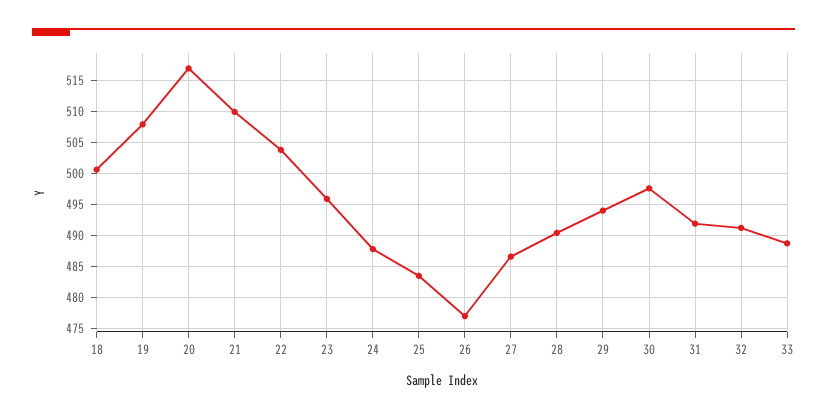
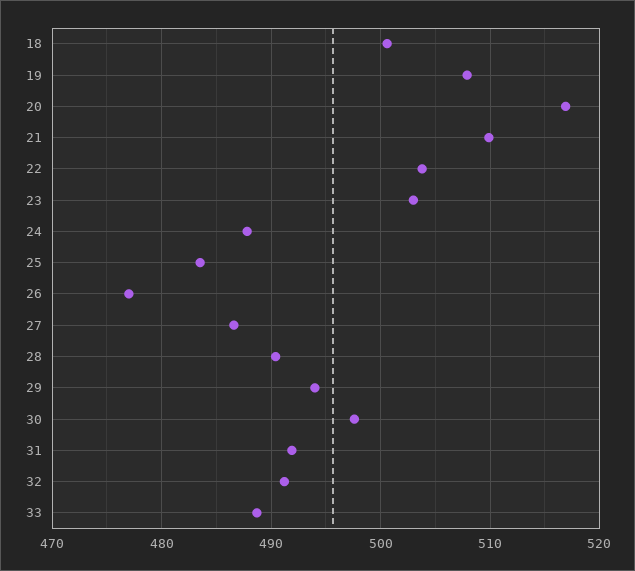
23: 496 -> 503

